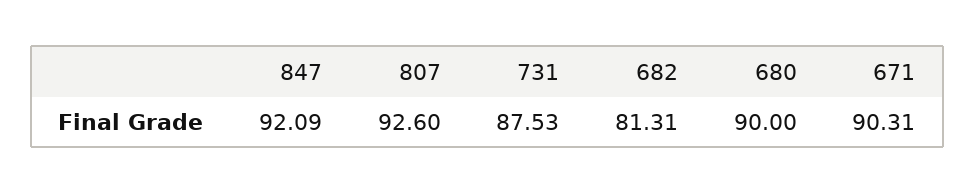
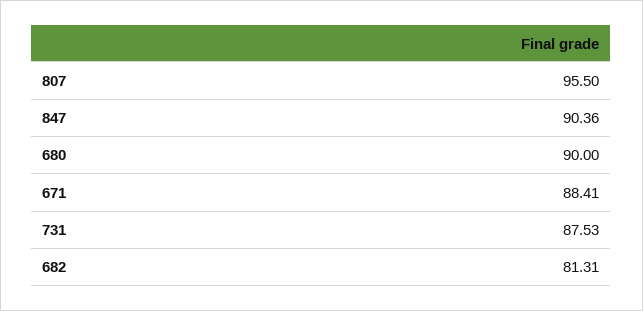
847: 92.09 -> 90.36
807: 92.6 -> 95.5
671: 90.31 -> 88.41

